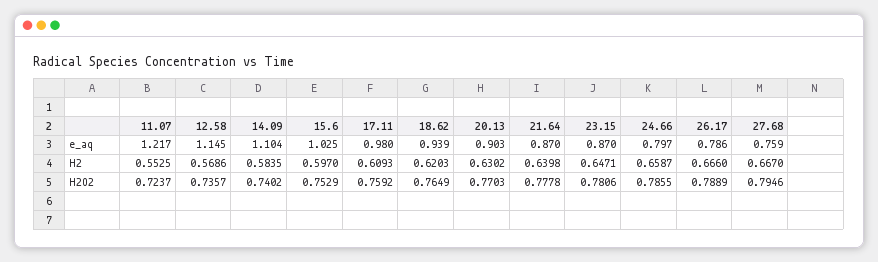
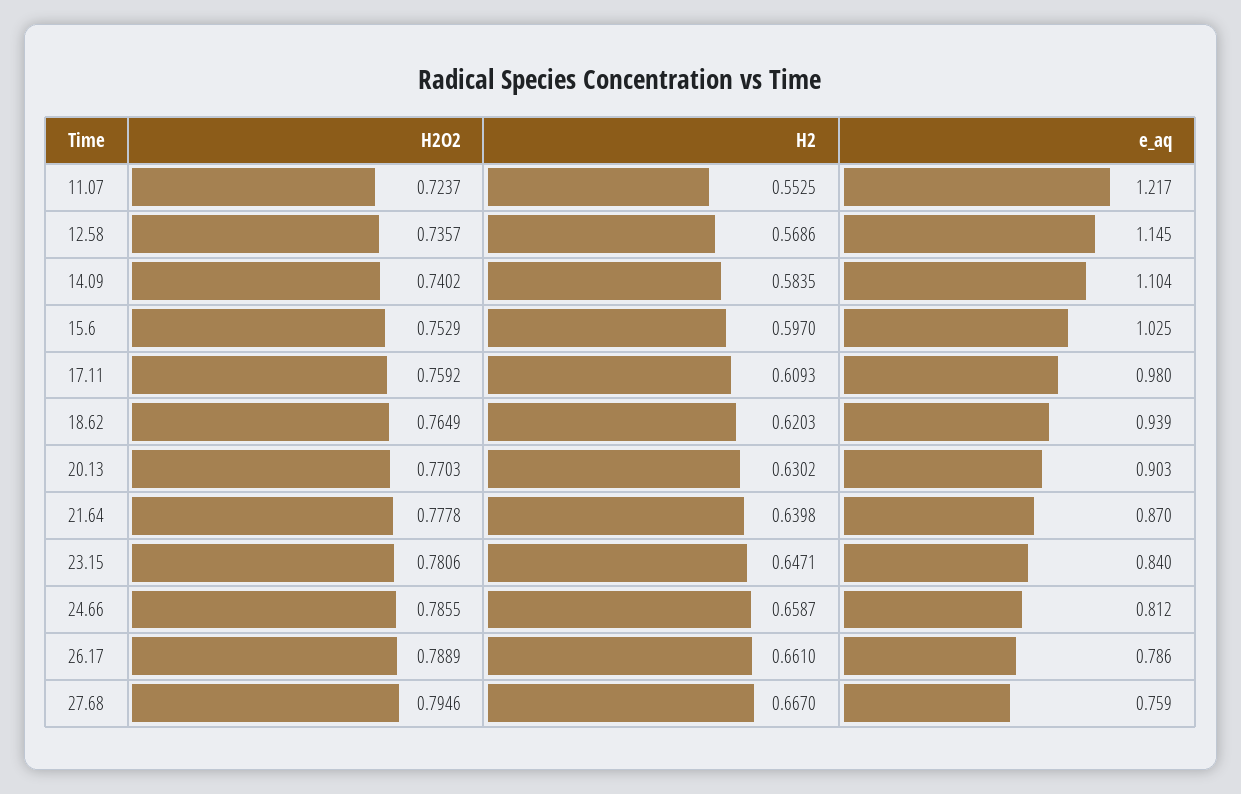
23.15, e_aq: 0.87 -> 0.84
24.66, e_aq: 0.797 -> 0.812
26.17, H2: 0.666 -> 0.661

